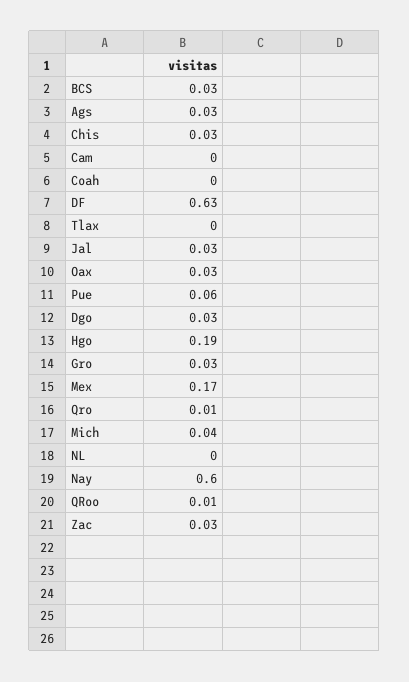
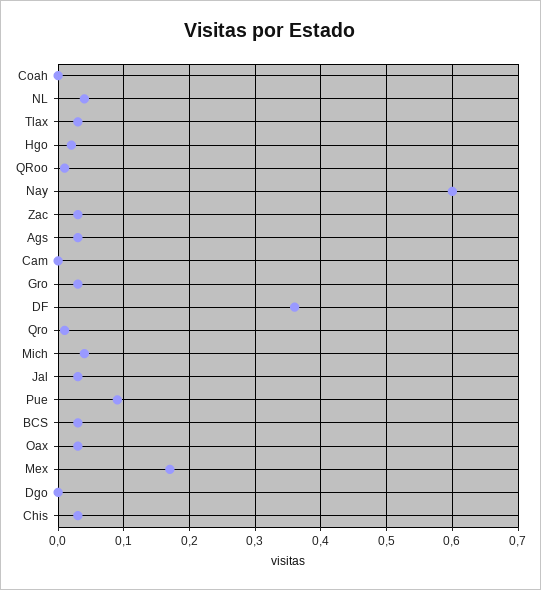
DF: 0.63 -> 0.36
Tlax: 0 -> 0.03
Pue: 0.06 -> 0.09
Dgo: 0.03 -> 0
Hgo: 0.19 -> 0.02
NL: 0 -> 0.04

